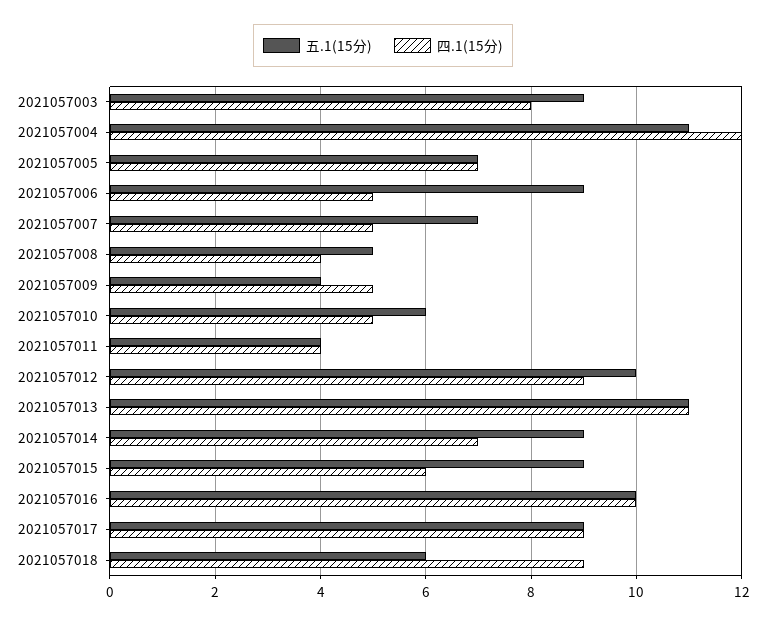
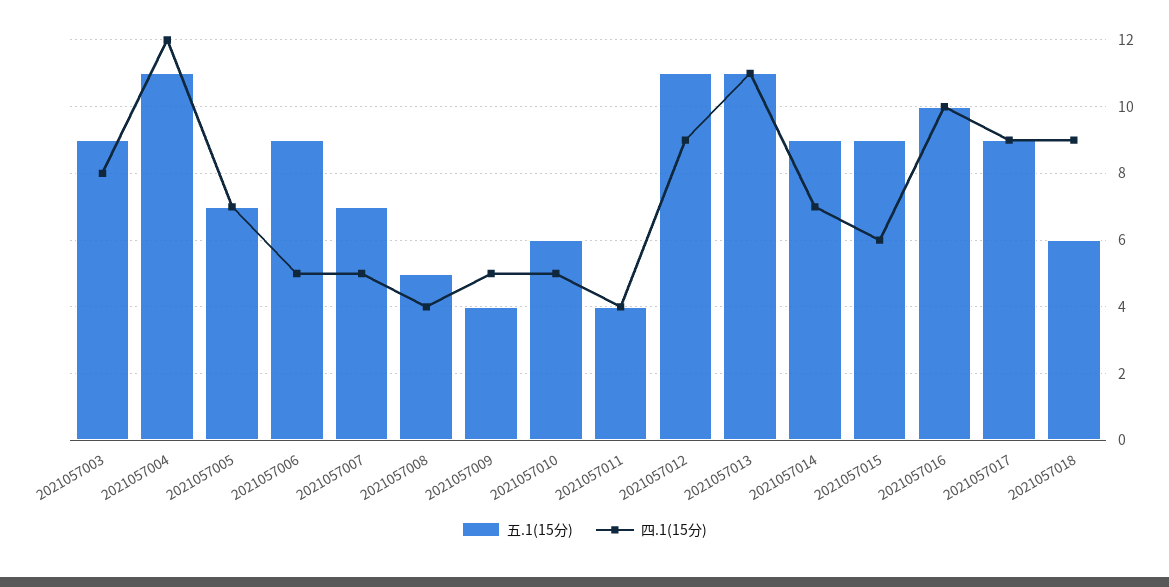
五.1(15分), 2021057012: 10 -> 11

